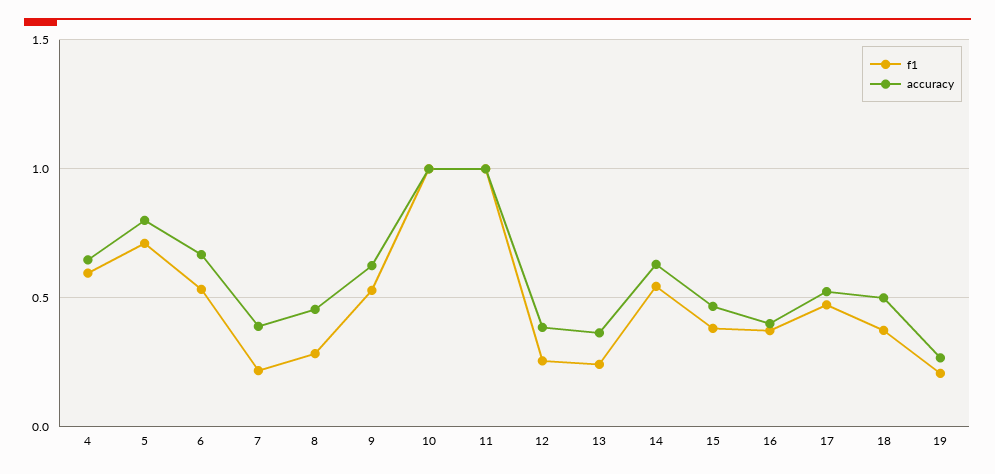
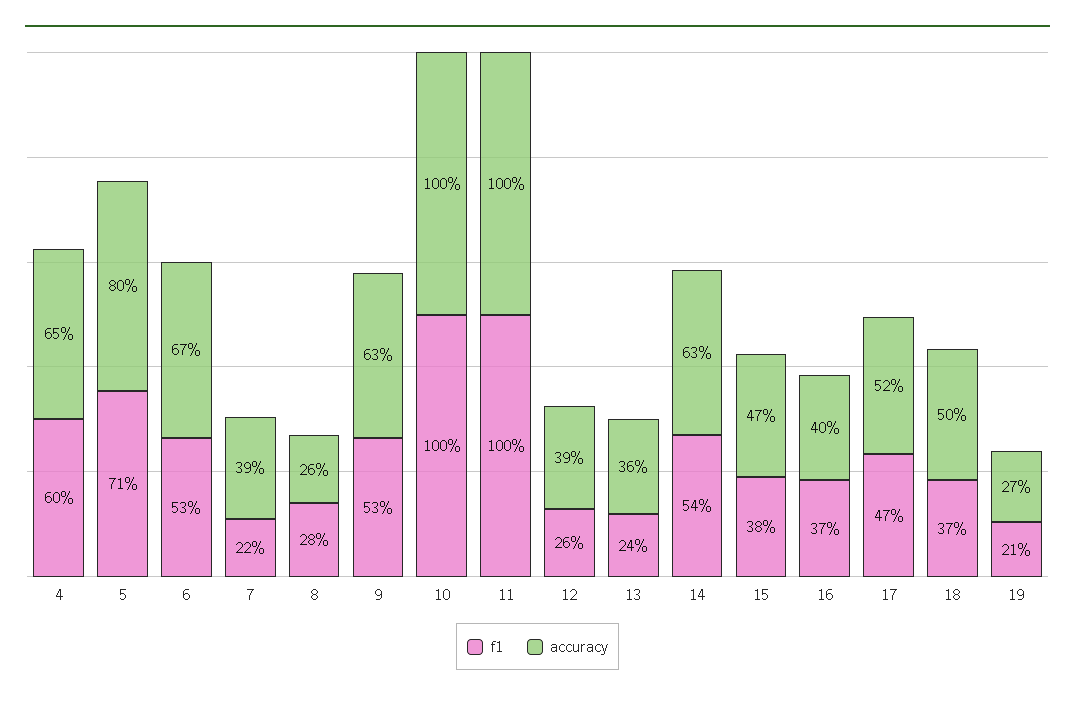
accuracy, 8: 0.45 -> 0.26

